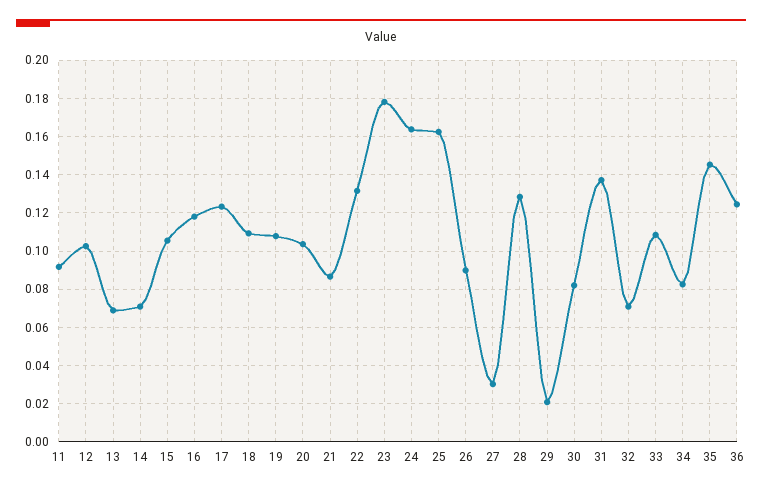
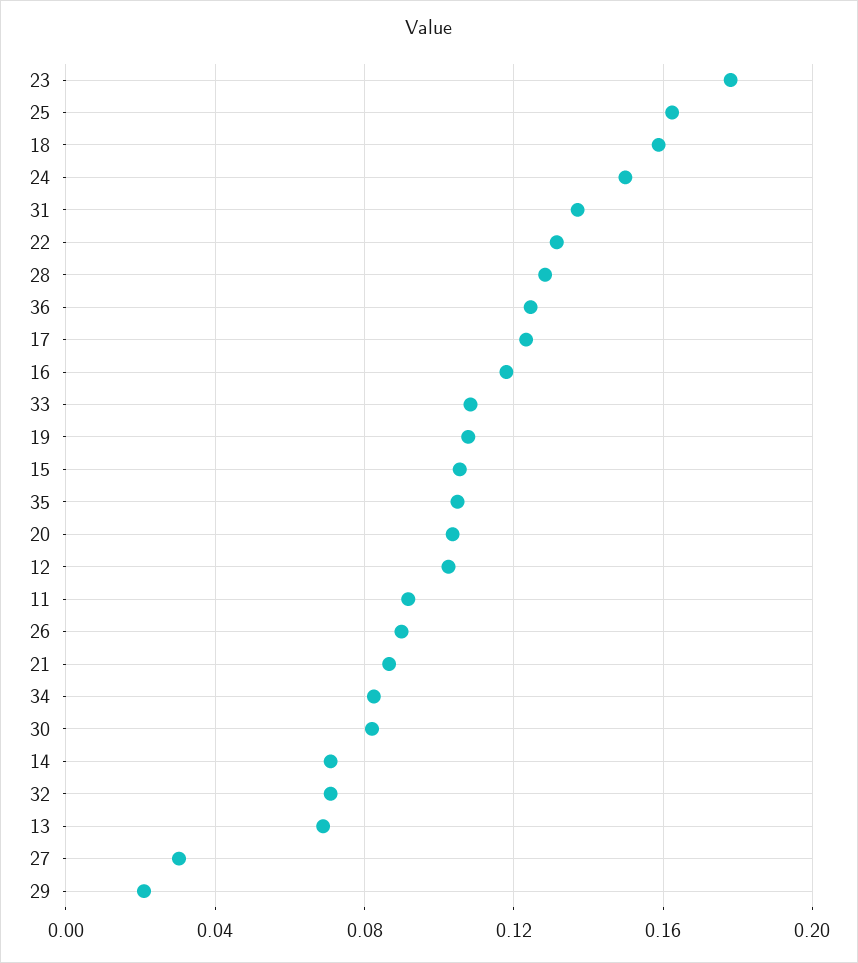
18: 0.11 -> 0.16
24: 0.165 -> 0.15
35: 0.145 -> 0.105

